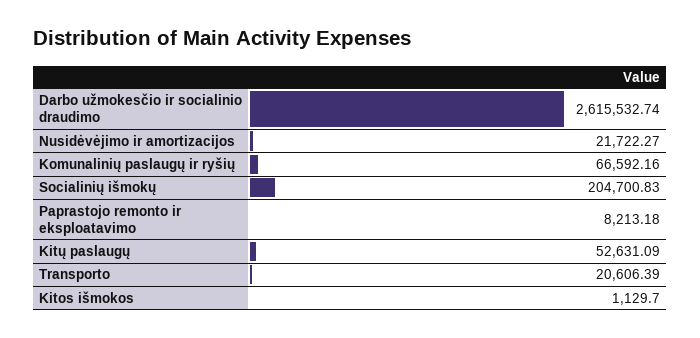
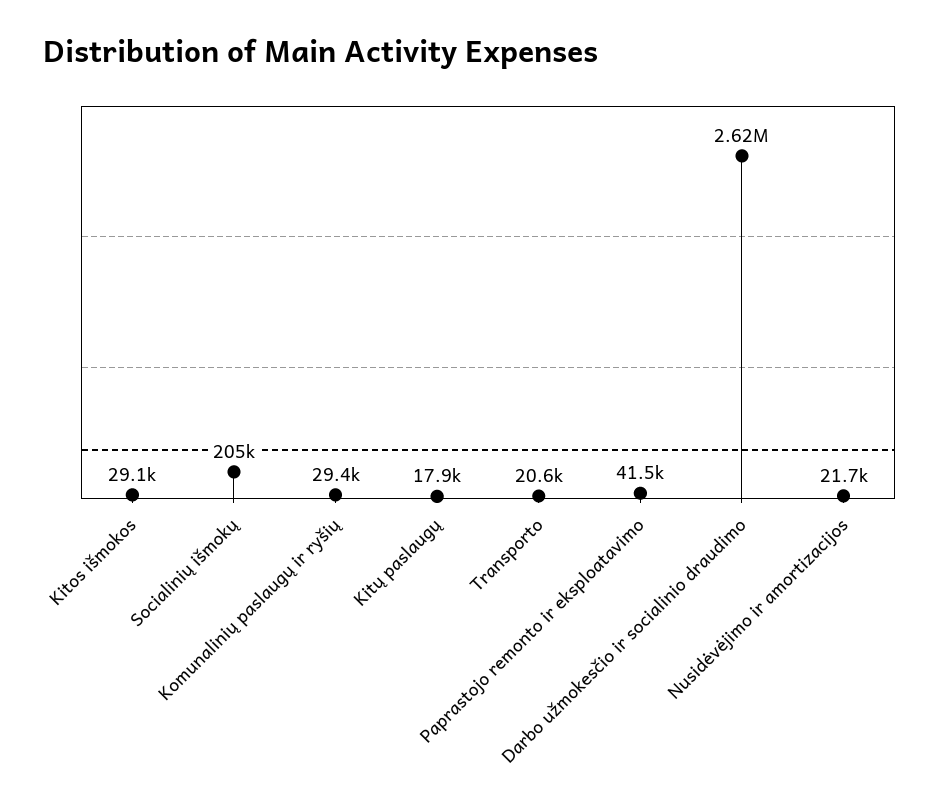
Komunalinių paslaugų ir ryšių: 66592.16 -> 29400
Paprastojo remonto ir eksploatavimo: 8213.18 -> 41500
Kitų paslaugų: 52631.09 -> 17900
Kitos išmokos: 1129.7 -> 29100

